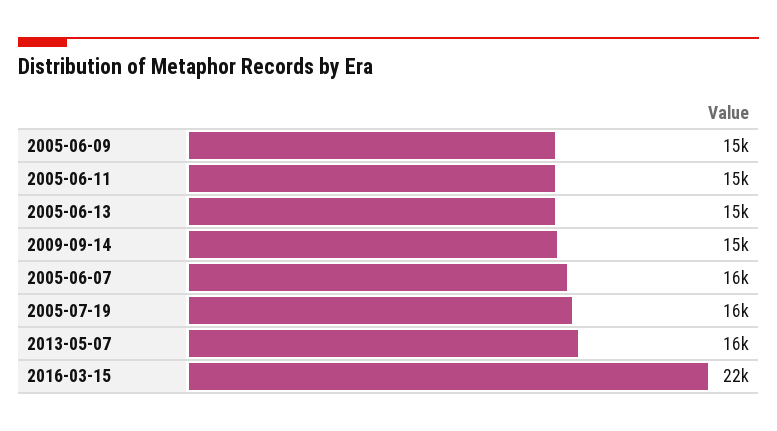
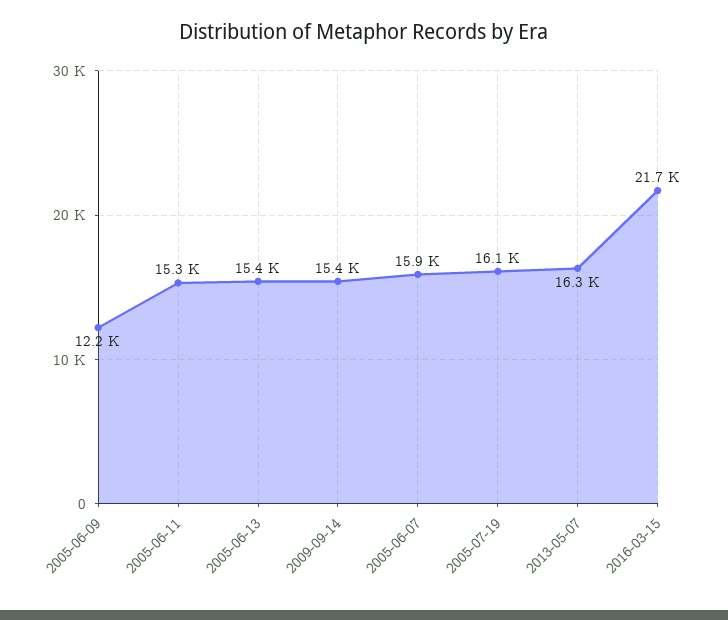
2005-06-09: 15000 -> 12200

